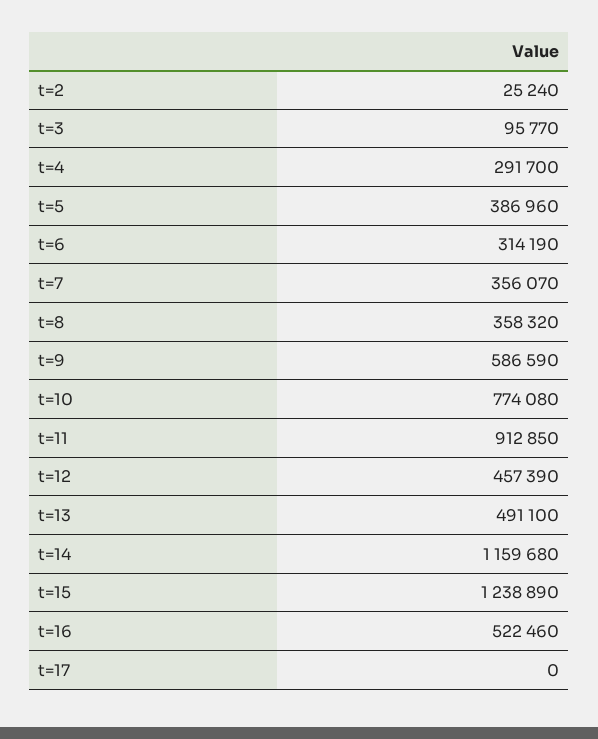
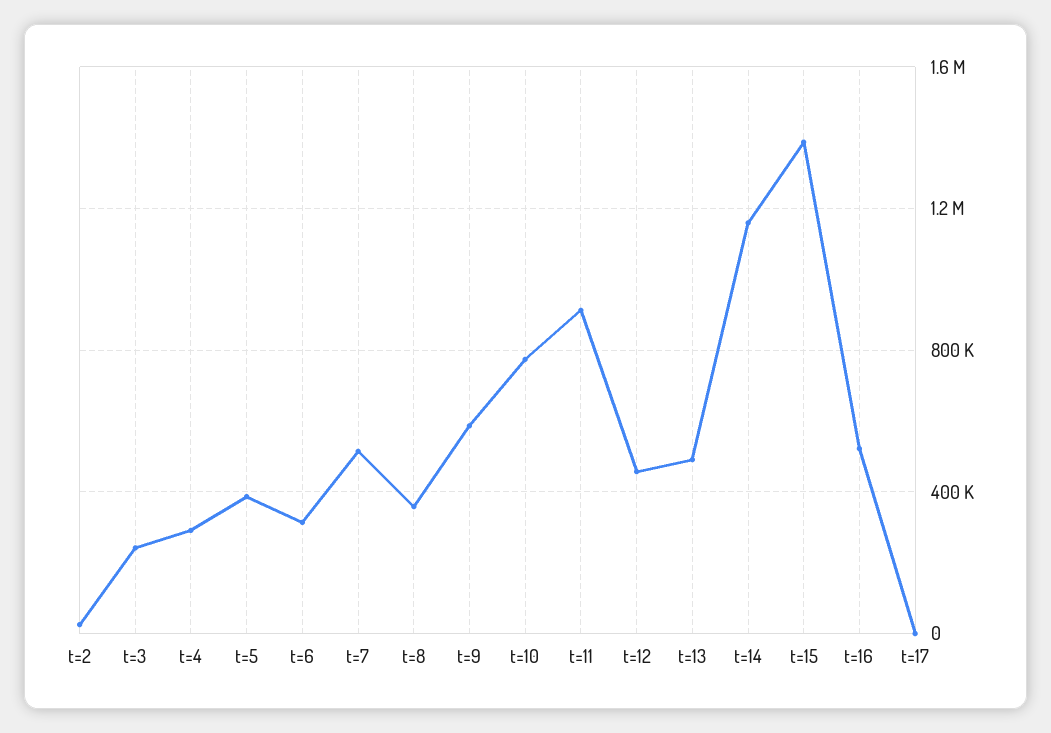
t=3: 95770 -> 250000
t=7: 356070 -> 500000
t=15: 1238890 -> 1400000

